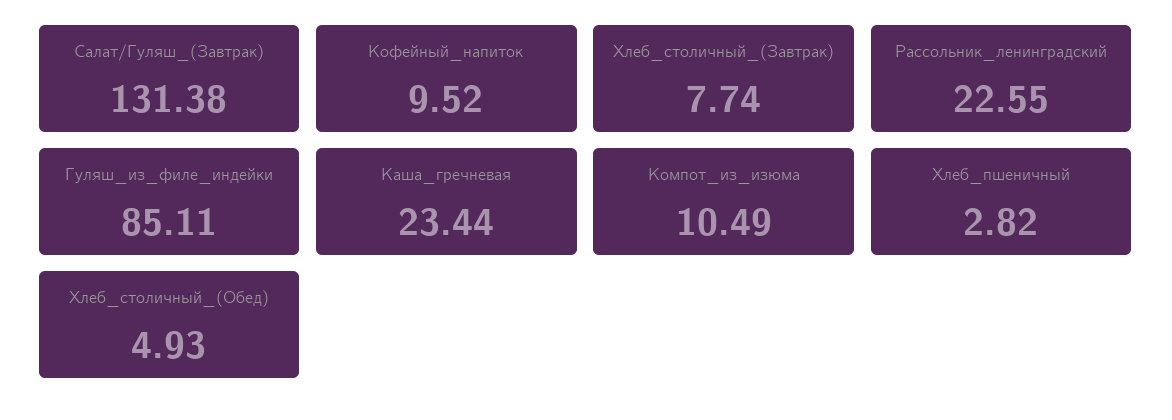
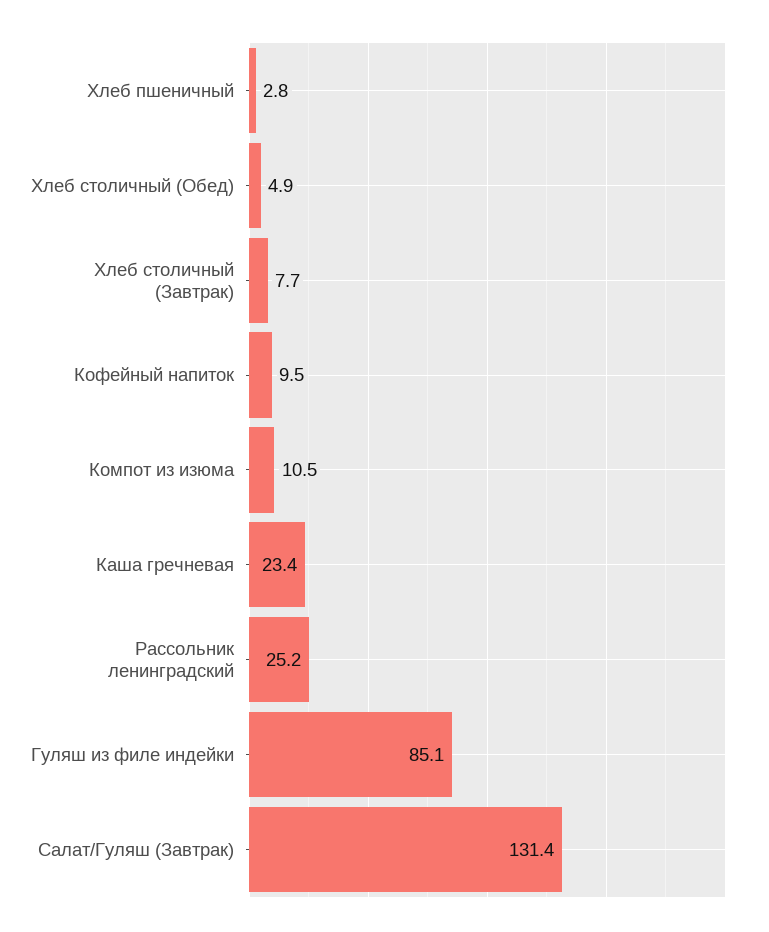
Рассольник_ленинградский: 22.55 -> 25.2

